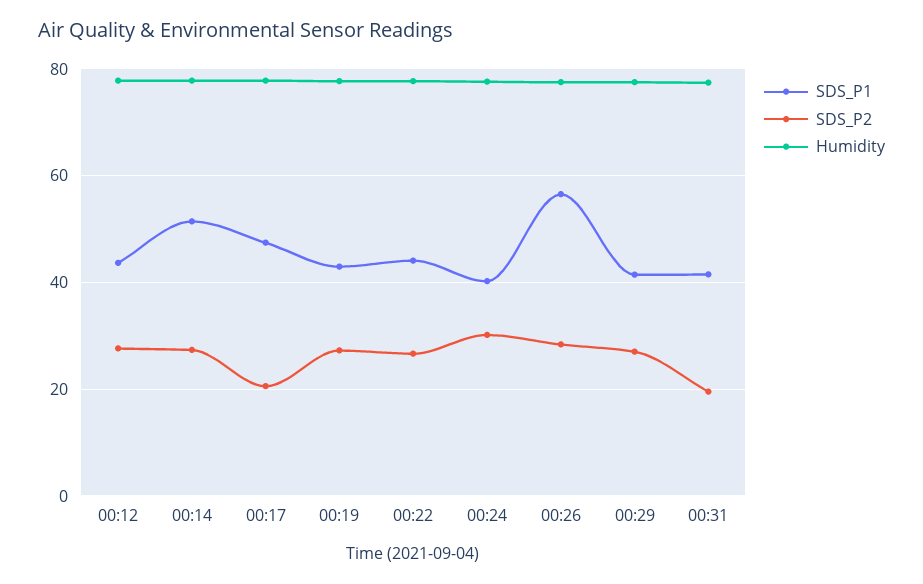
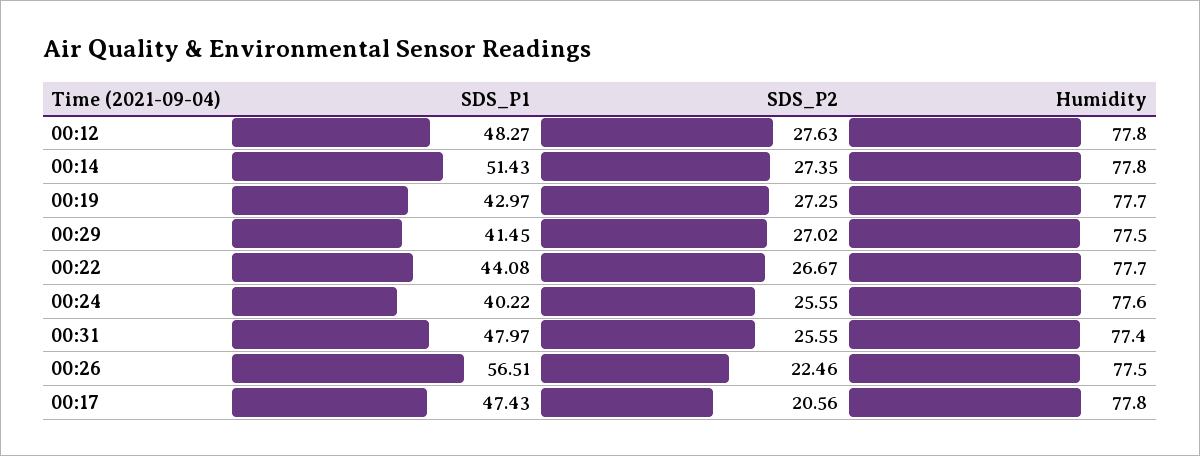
SDS_P1, 00:12: 44 -> 48.27
SDS_P2, 00:24: 30 -> 25.55
SDS_P2, 00:26: 28 -> 22.46
SDS_P1, 00:31: 42 -> 47.97
SDS_P2, 00:31: 20 -> 25.55

